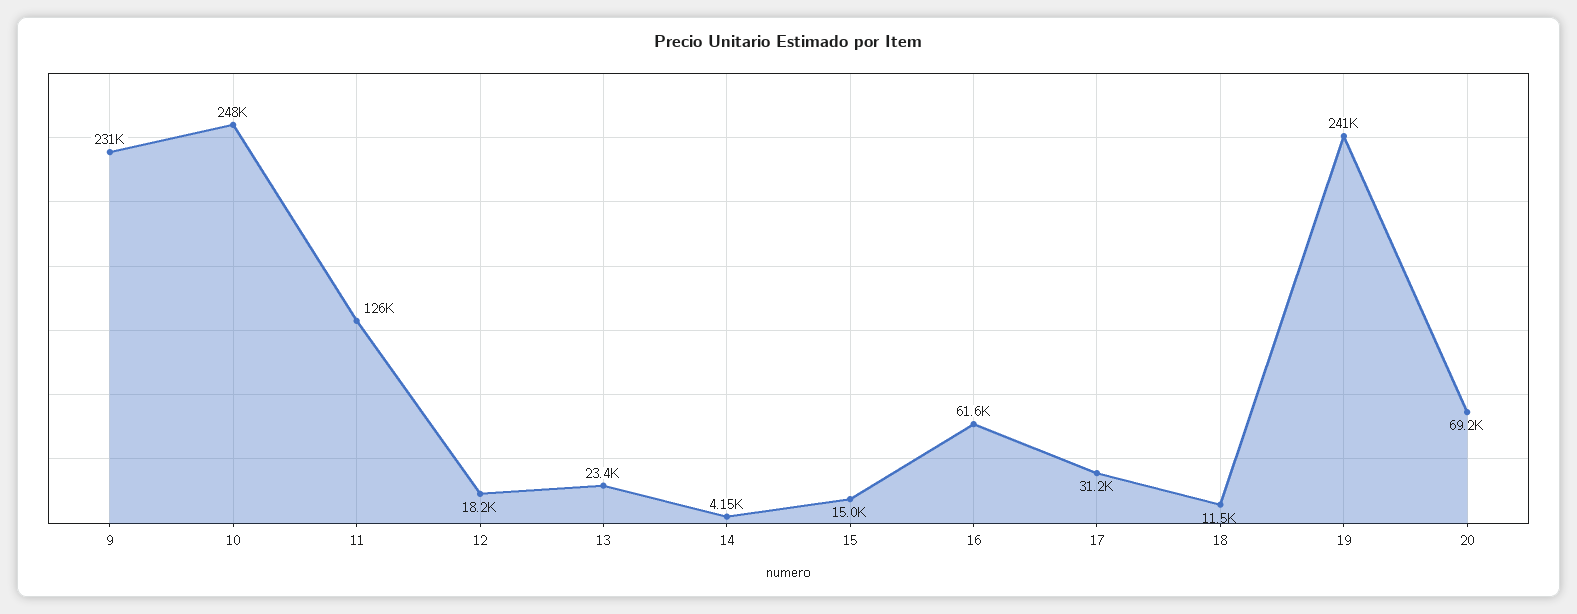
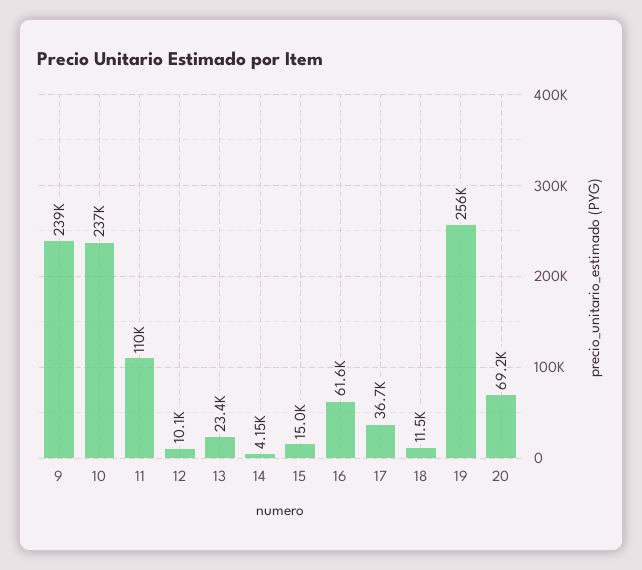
9: 231000 -> 239000
10: 248000 -> 237000
11: 126000 -> 110000
12: 18200 -> 10100
17: 31200 -> 36700
19: 241000 -> 256000

